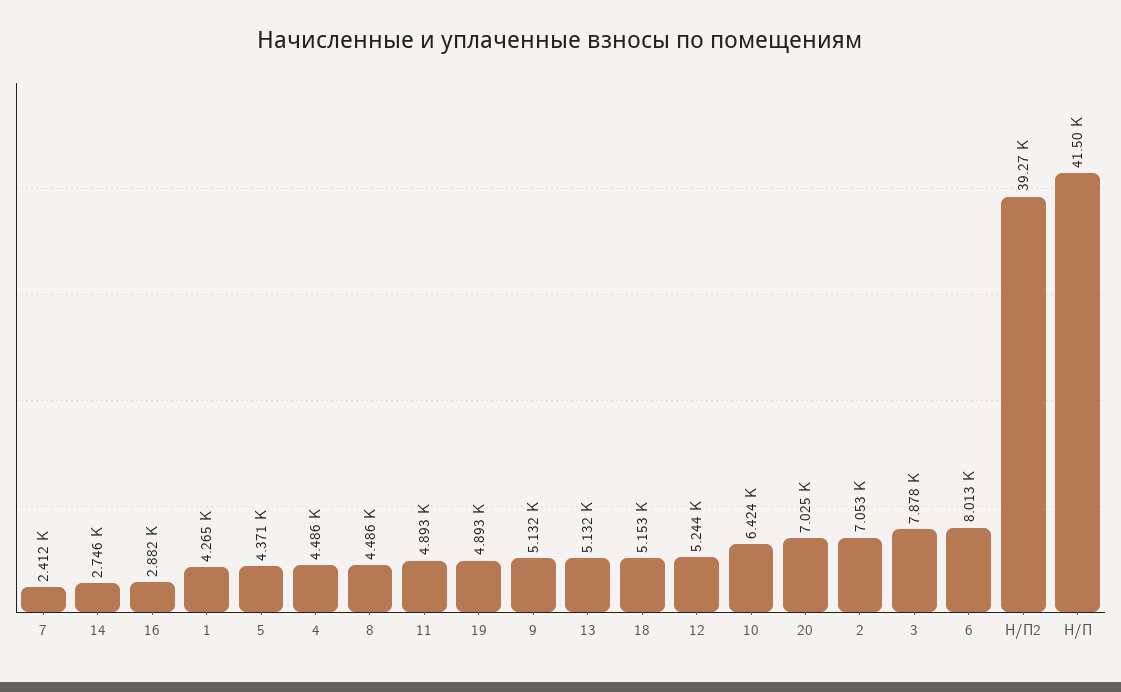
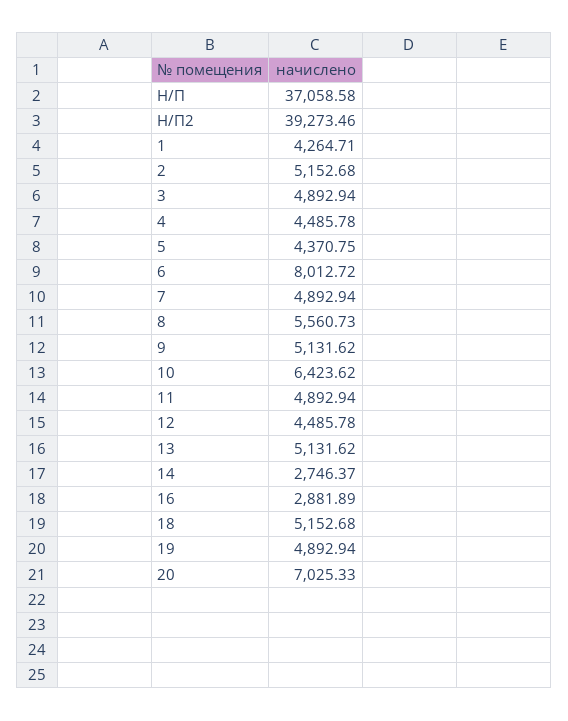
7: 2412 -> 4892.94
8: 4486 -> 5560.73
12: 5244 -> 4485.78
2: 7053 -> 5152.68
3: 7878 -> 4892.94
Н/П: 41500 -> 37058.58

